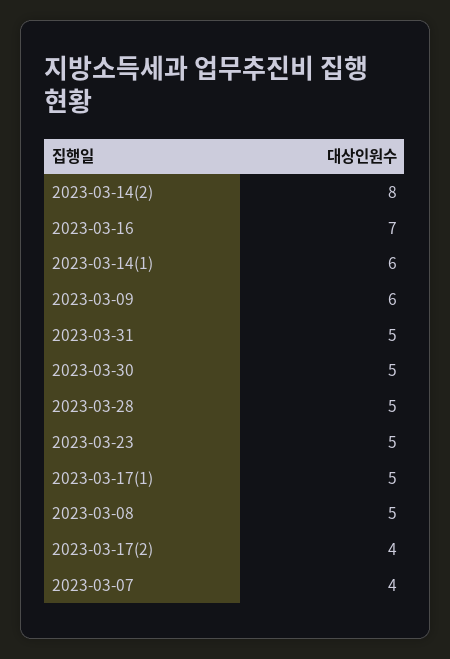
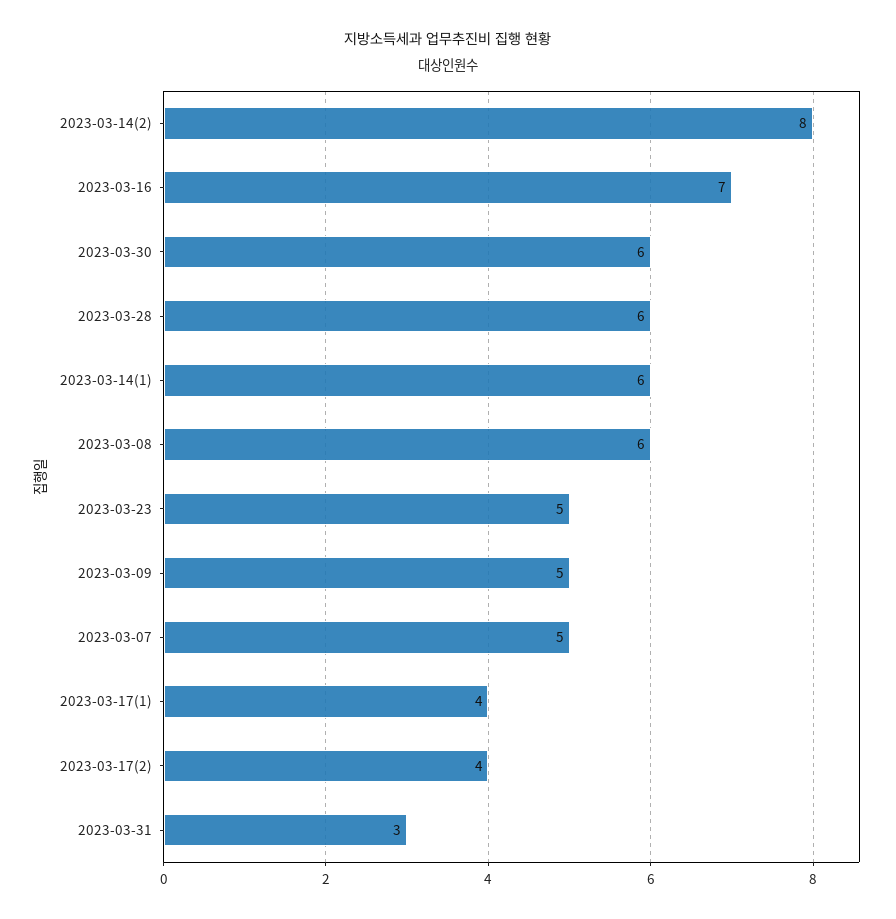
2023-03-09: 6 -> 5
2023-03-31: 5 -> 3
2023-03-30: 5 -> 6
2023-03-28: 5 -> 6
2023-03-17(1): 5 -> 4
2023-03-08: 5 -> 6
2023-03-07: 4 -> 5

